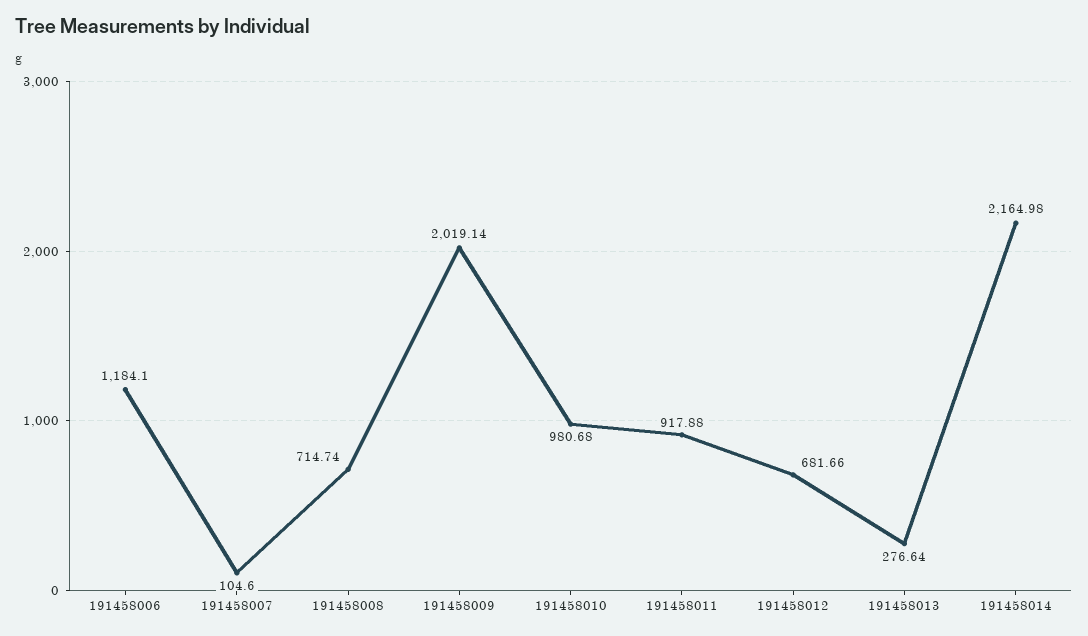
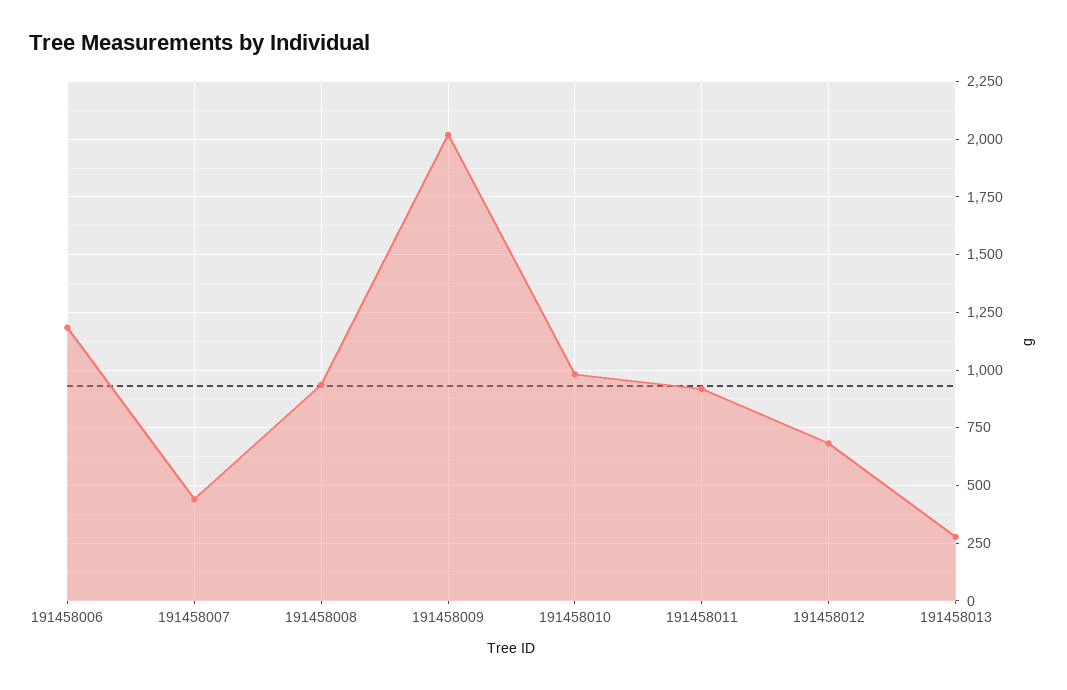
191458007: 104.6 -> 450
191458008: 714.74 -> 950
191458014: 2164.98 -> none

